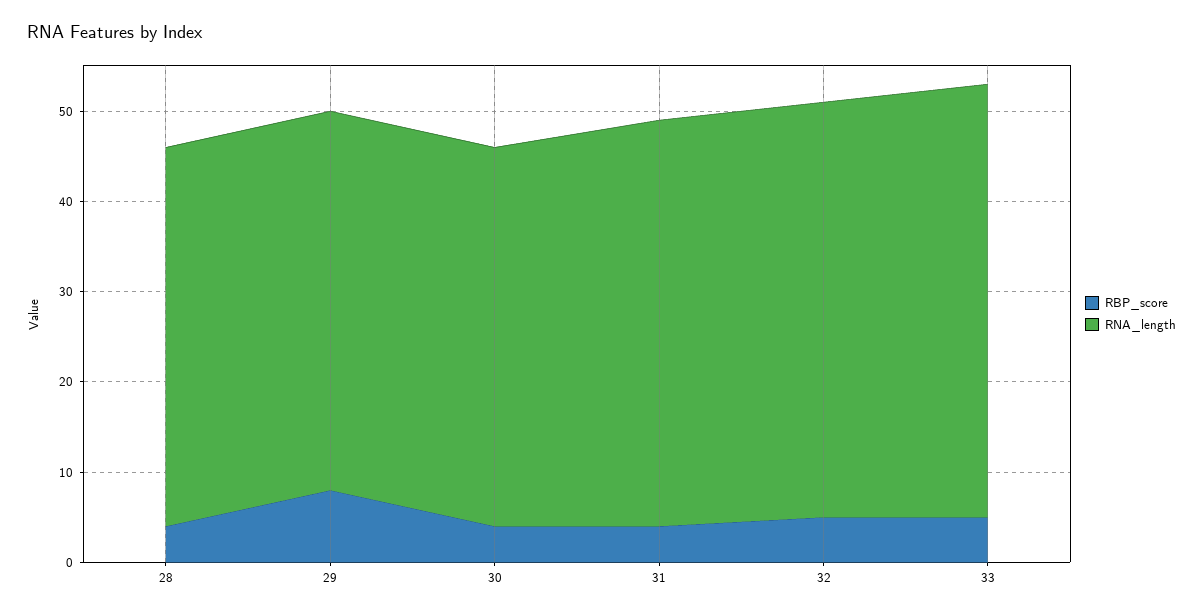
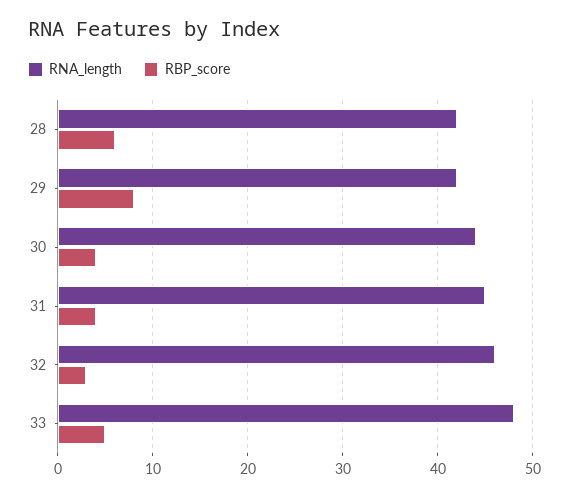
RBP_score, 28: 4 -> 6
RNA_length, 30: 42 -> 44
RBP_score, 32: 5 -> 3

